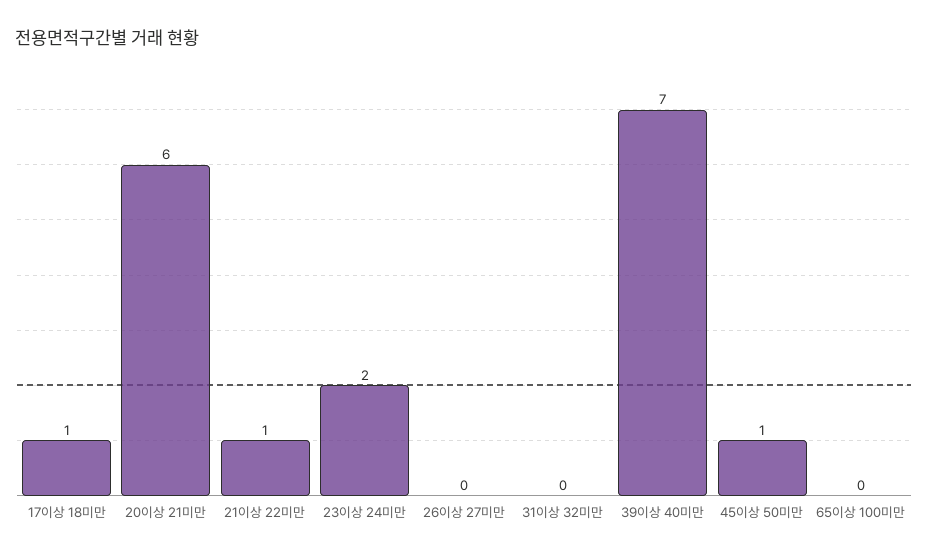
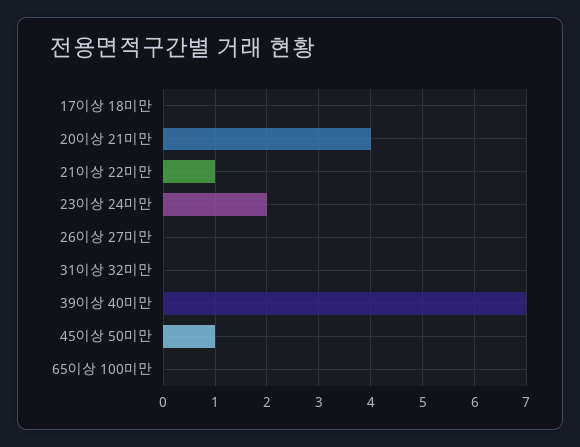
17이상 18미만: 1 -> 0
20이상 21미만: 6 -> 4

